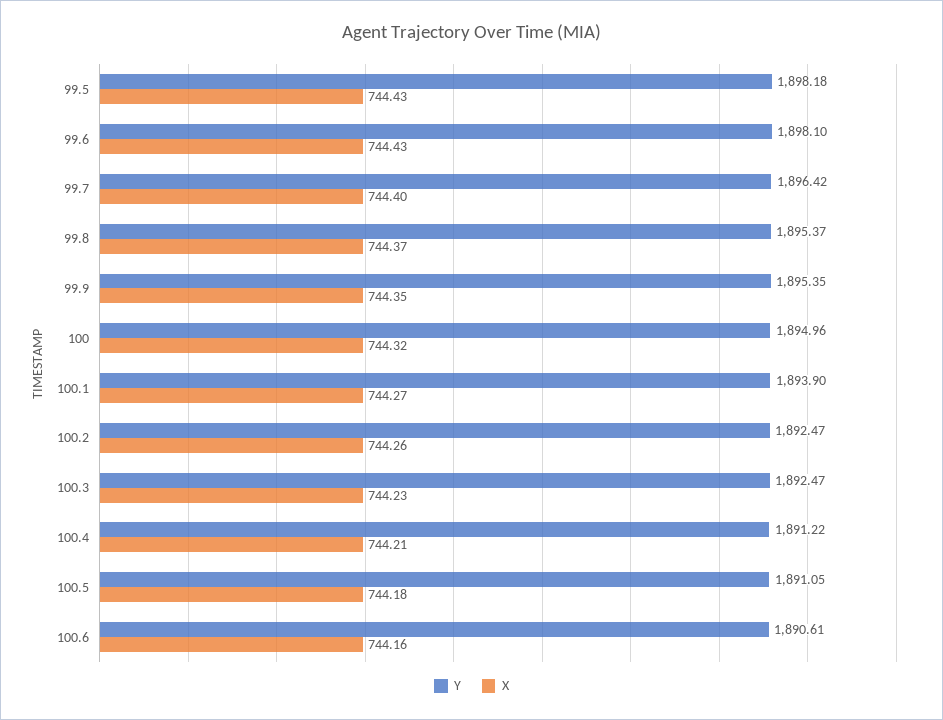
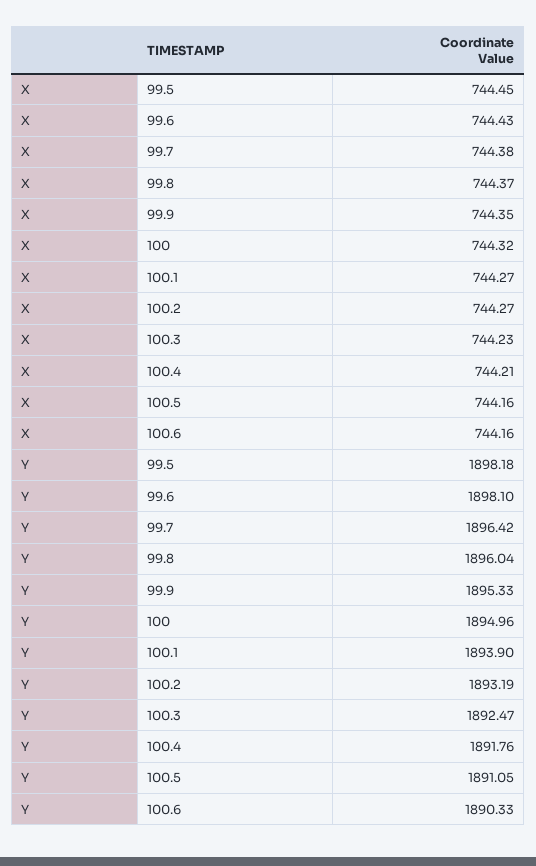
X, 99.5: 744.43 -> 744.45
X, 99.7: 744.4 -> 744.38
Y, 99.8: 1895.37 -> 1896.04
Y, 99.9: 1895.35 -> 1895.33
Y, 100.2: 1892.47 -> 1893.19
X, 100.2: 744.26 -> 744.27
Y, 100.4: 1891.22 -> 1891.76
X, 100.5: 744.18 -> 744.16
Y, 100.6: 1890.61 -> 1890.33

